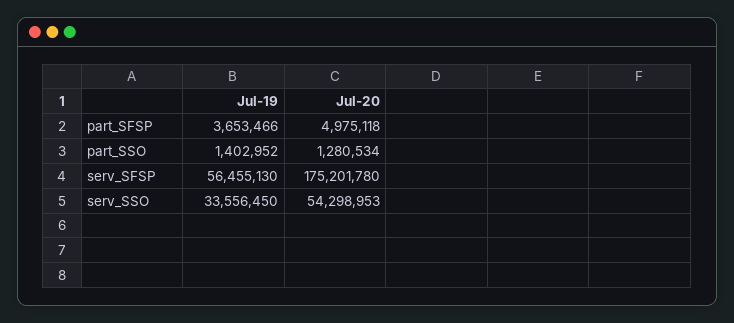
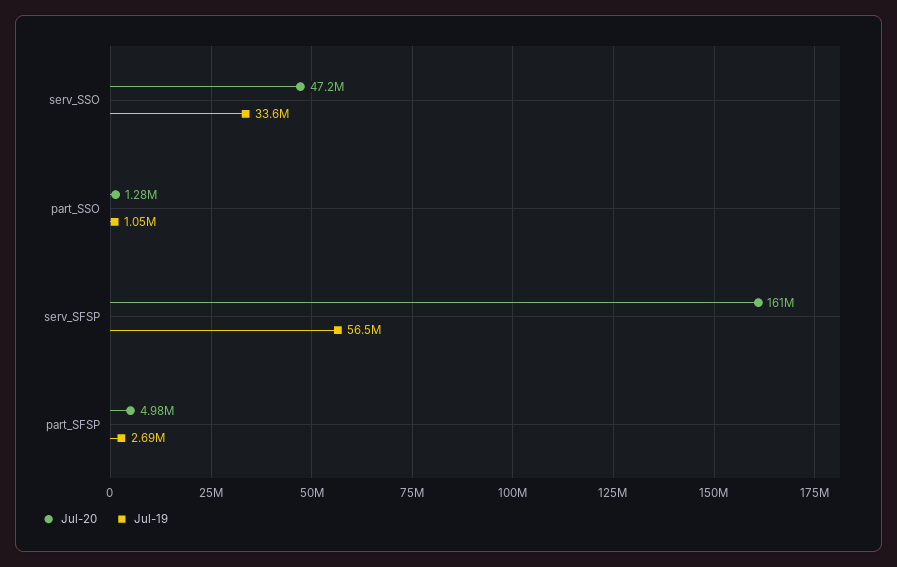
Jul-19, part_SFSP: 3653466 -> 2690000
Jul-19, part_SSO: 1402952 -> 1050000
Jul-20, serv_SFSP: 175201780 -> 161000000
Jul-20, serv_SSO: 54298953 -> 47200000

